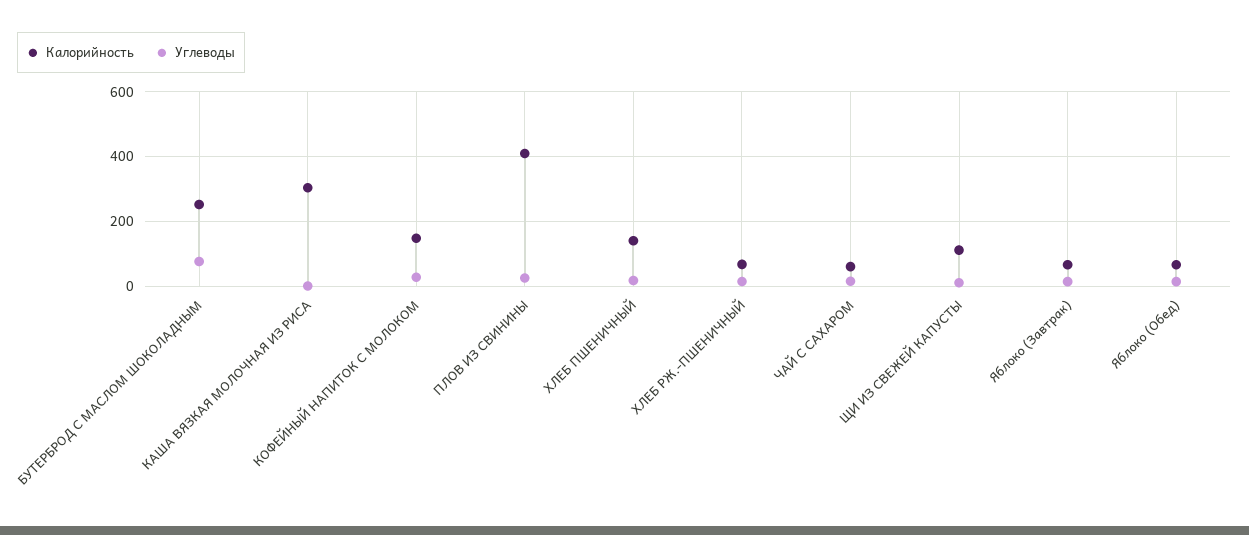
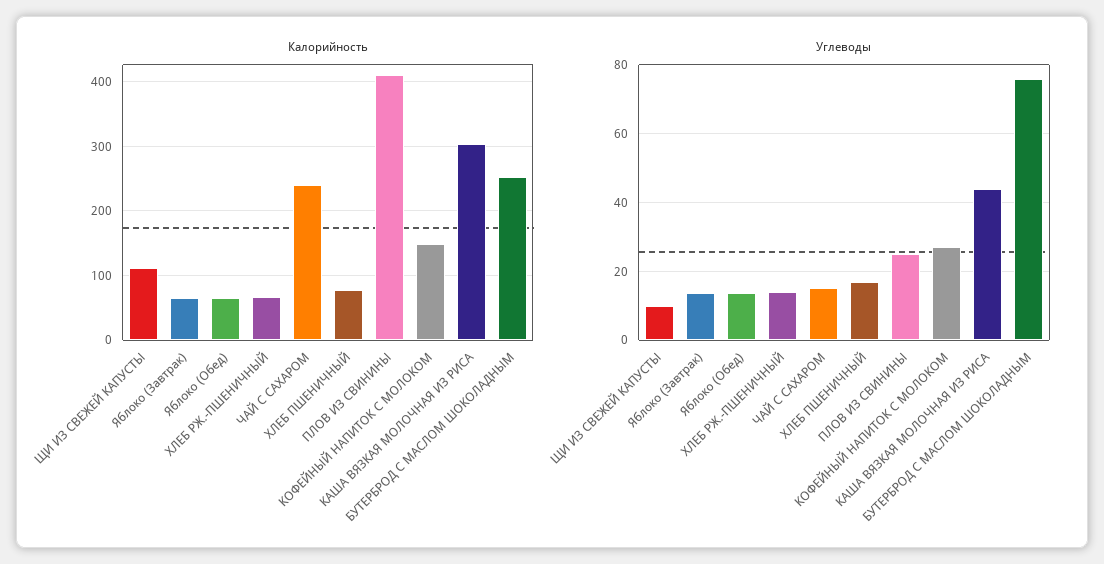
Углеводы, КАША ВЯЗКАЯ МОЛОЧНАЯ ИЗ РИСА: 0 -> 44
Калорийность, ХЛЕБ ПШЕНИЧНЫЙ: 140 -> 80
Калорийность, ЧАЙ С САХАРОМ: 60 -> 240

